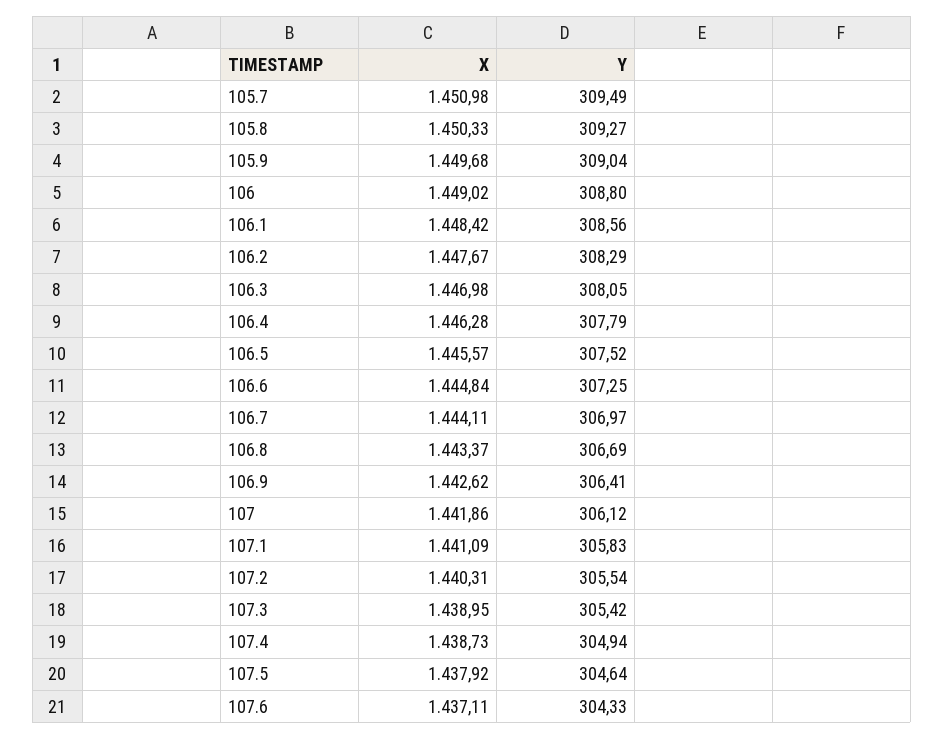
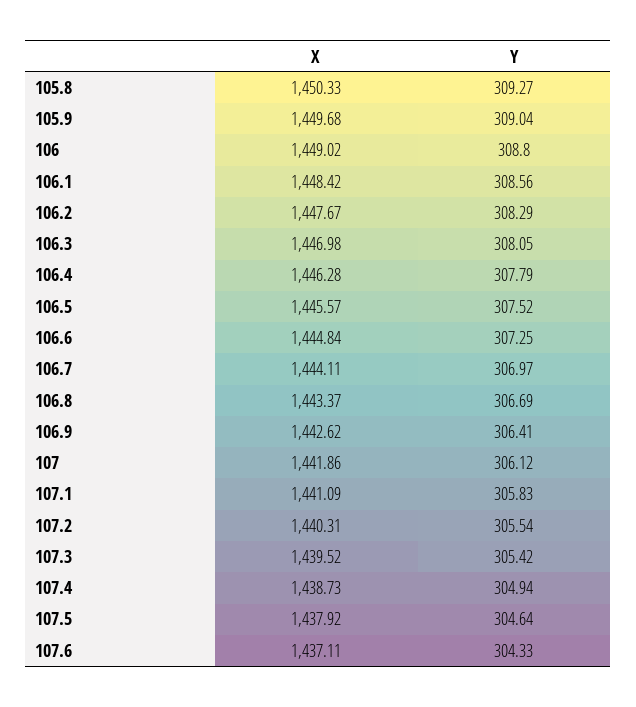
X, 105.7: 1450.98 -> none
Y, 105.7: 309.49 -> none
X, 107.3: 1438.95 -> 1439.52

